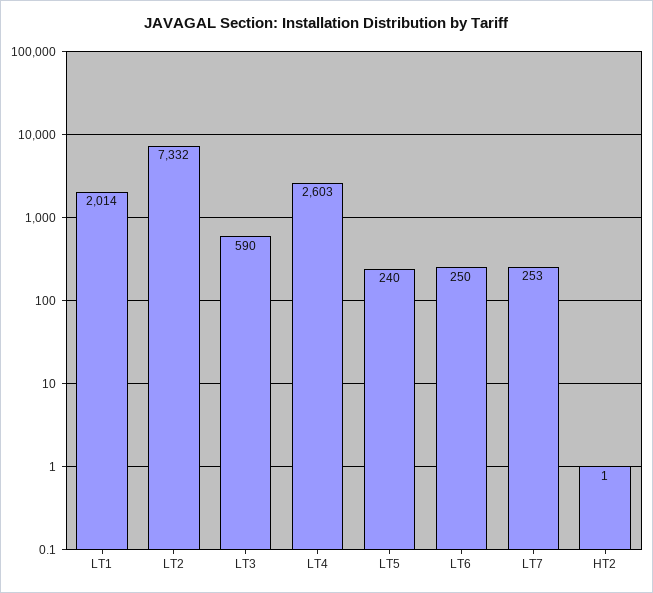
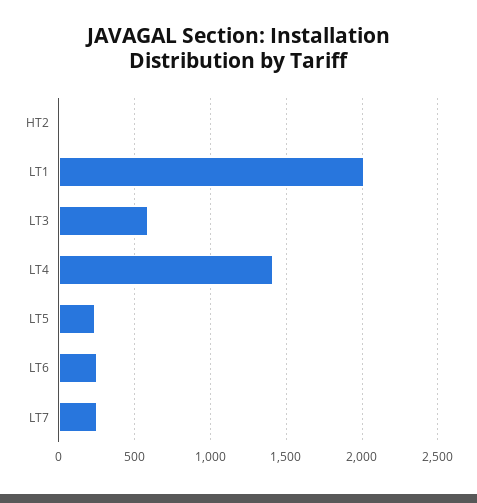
LT2: 7332 -> none
LT4: 2603 -> 1400

